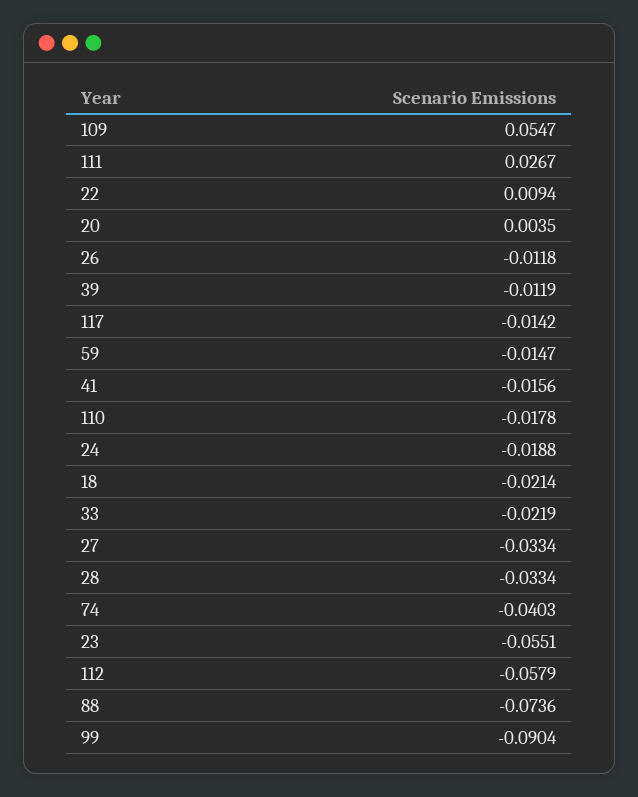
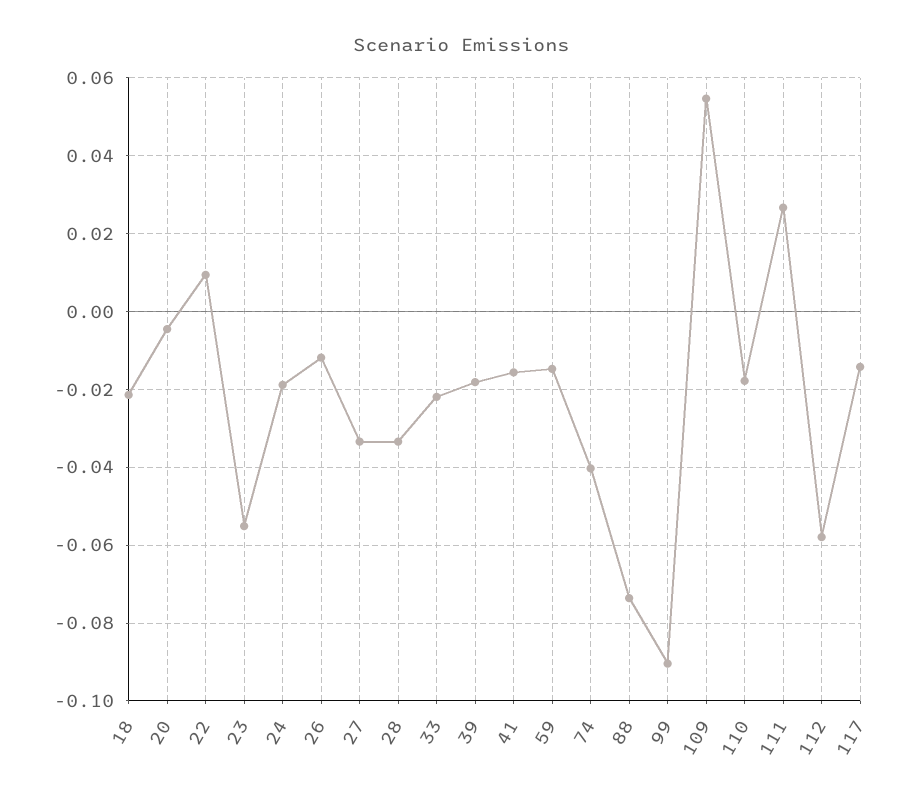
20: 0.0035 -> -0.004
39: -0.0119 -> -0.018

